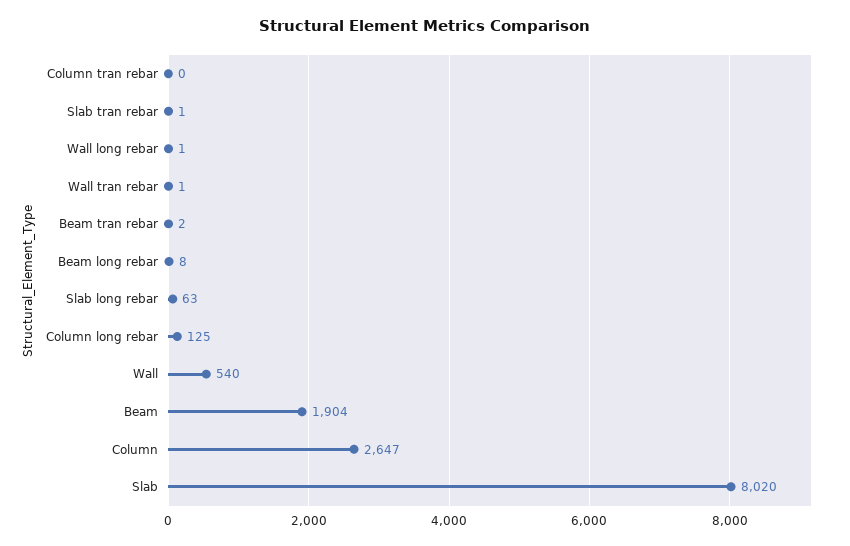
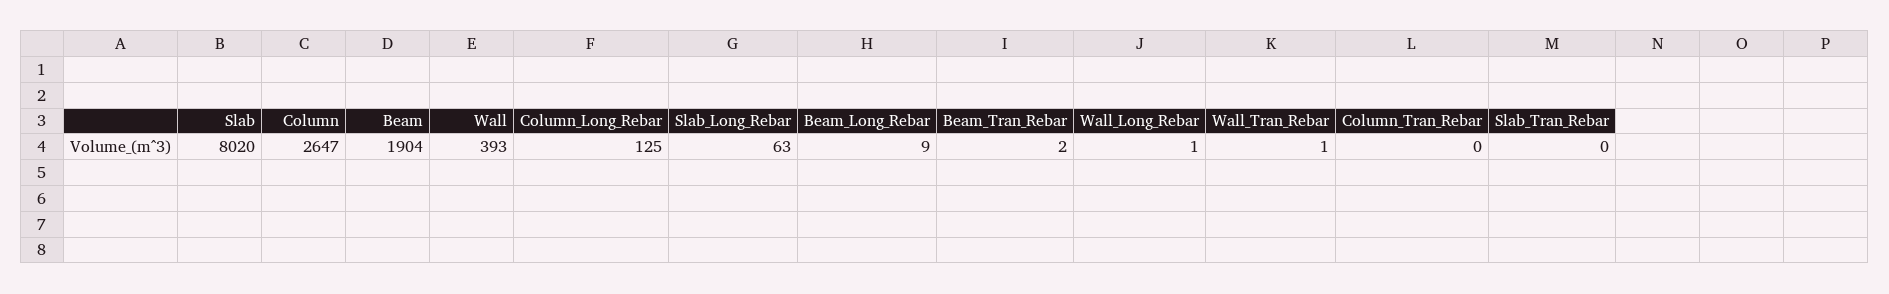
Slab tran rebar: 1 -> 0
Beam long rebar: 8 -> 9
Wall: 540 -> 393

